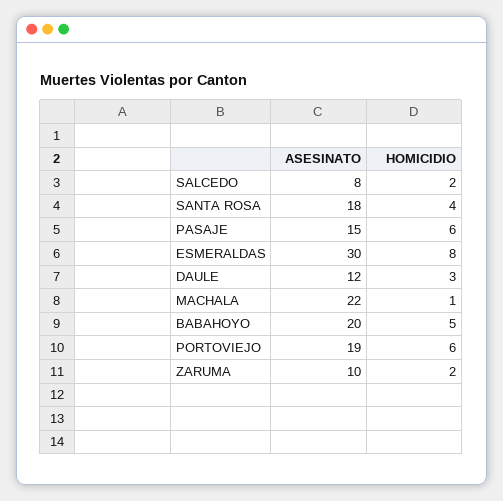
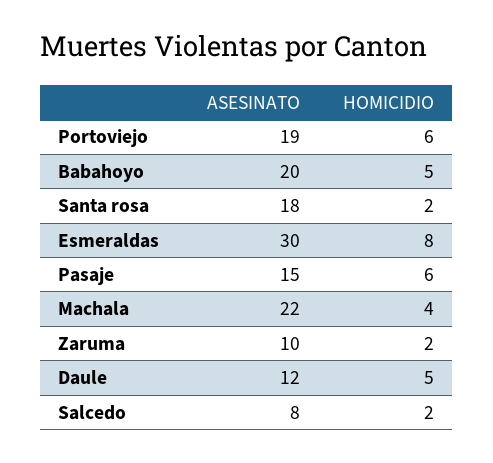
HOMICIDIO, SANTA ROSA: 4 -> 2
HOMICIDIO, DAULE: 3 -> 5
HOMICIDIO, MACHALA: 1 -> 4

